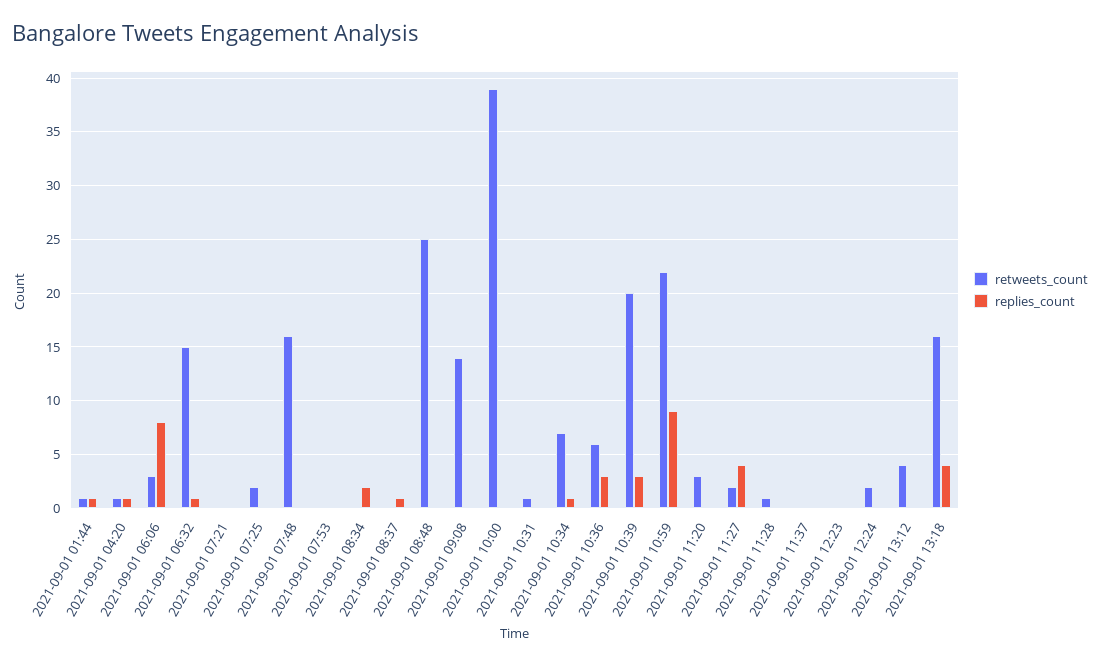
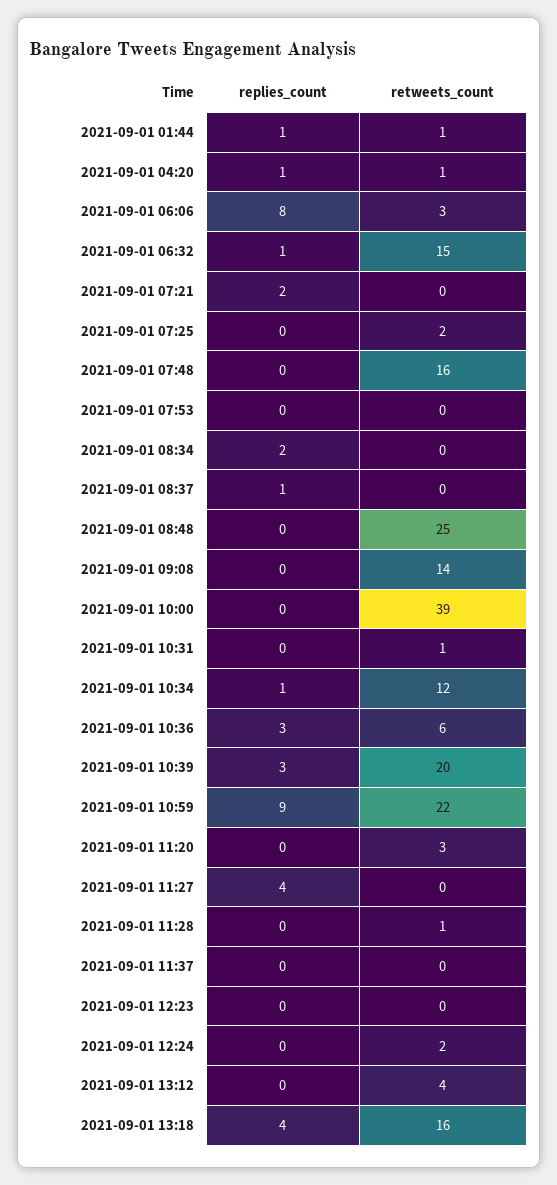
replies_count, 2021-09-01 07:21: 0 -> 2
retweets_count, 2021-09-01 10:34: 7 -> 12
retweets_count, 2021-09-01 11:27: 2 -> 0

